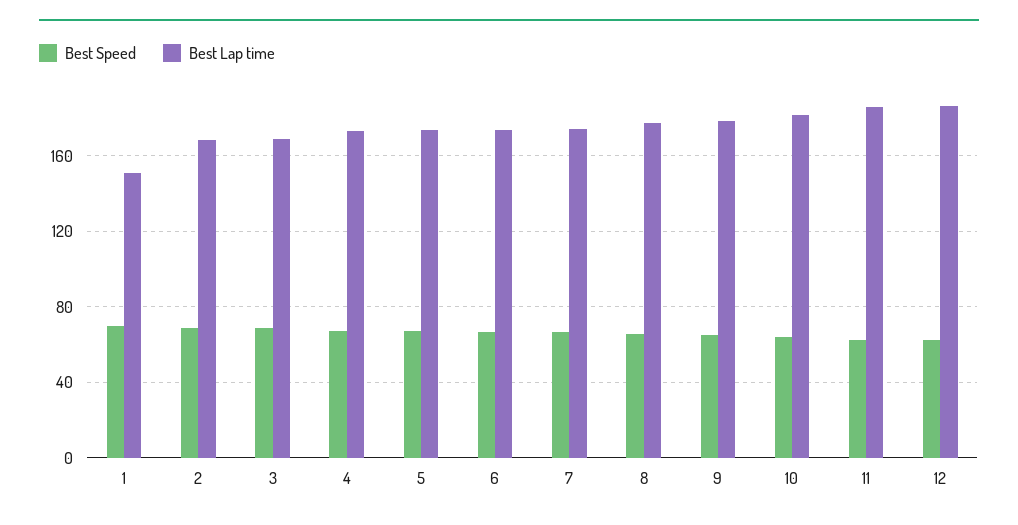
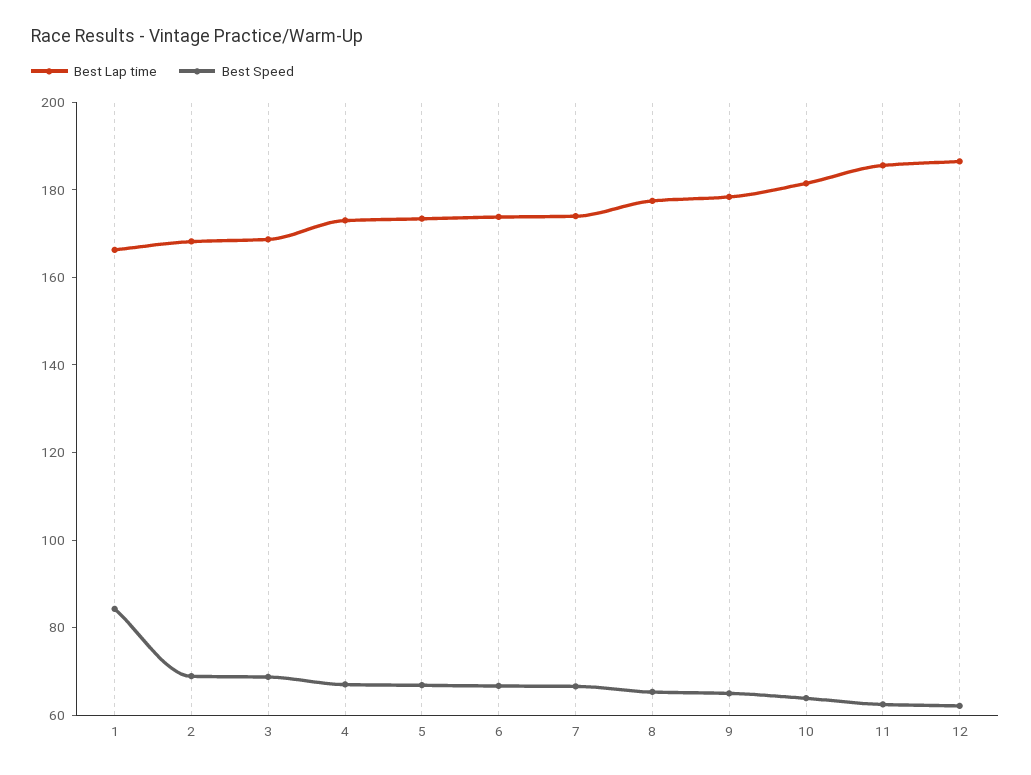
Best Speed, 1: 70 -> 85
Best Lap time, 1: 150 -> 165

